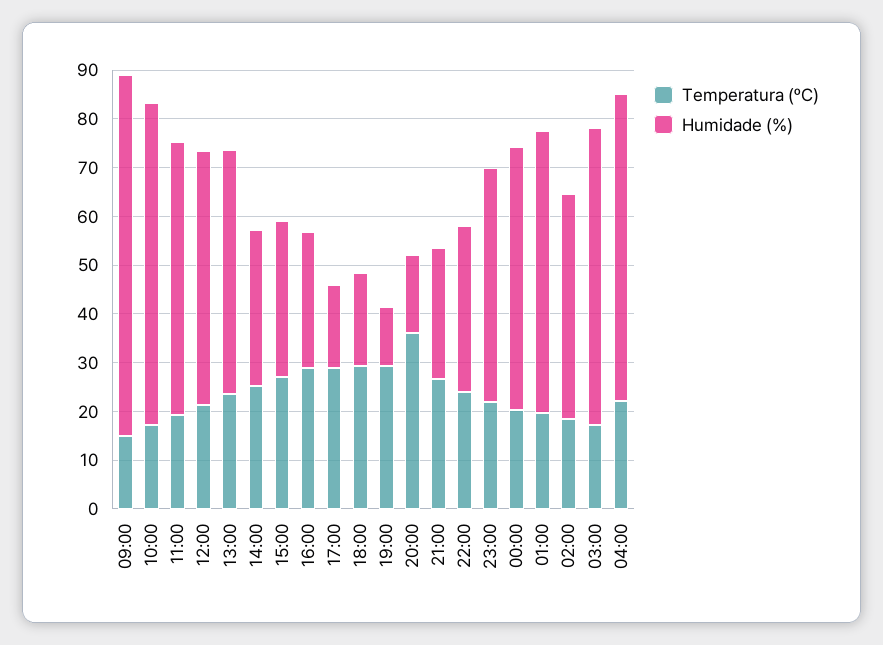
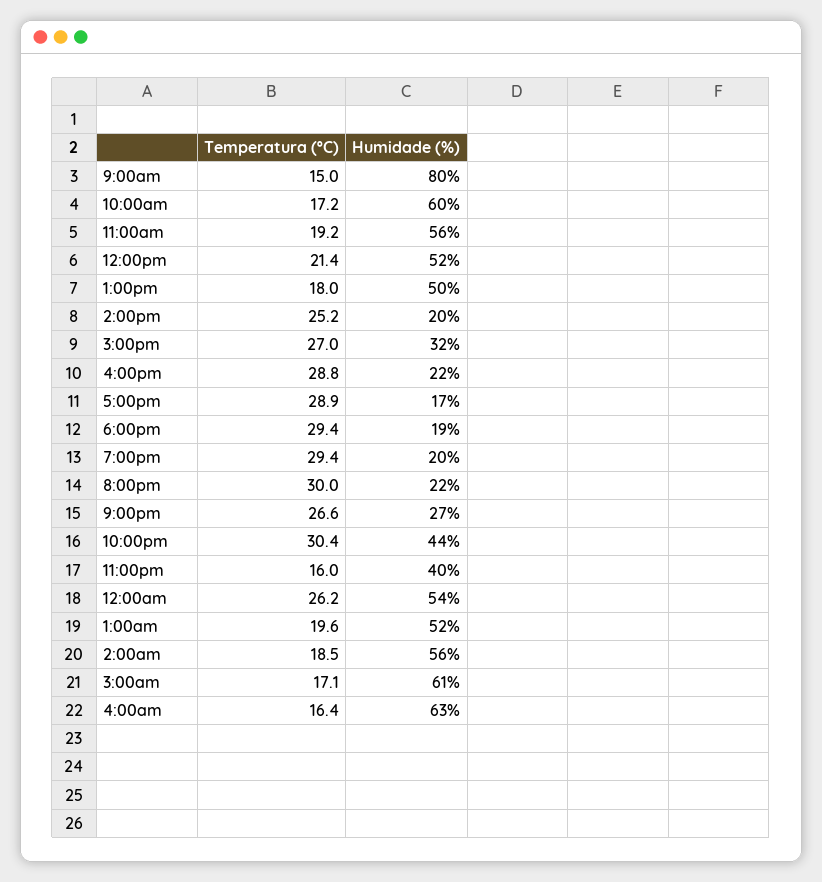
Humidade (%), 09:00: 74 -> 80
Humidade (%), 10:00: 66 -> 60
Temperatura (ºC), 13:00: 24 -> 18
Humidade (%), 14:00: 32 -> 20
Humidade (%), 16:00: 28 -> 22
Humidade (%), 19:00: 12 -> 20
Temperatura (ºC), 20:00: 36 -> 30
Humidade (%), 20:00: 16 -> 22
Temperatura (ºC), 22:00: 24 -> 30.4
Humidade (%), 22:00: 34 -> 44
Temperatura (ºC), 23:00: 22 -> 16
Humidade (%), 23:00: 48 -> 40
Temperatura (ºC), 00:00: 20 -> 26.2
Humidade (%), 01:00: 58 -> 52
Humidade (%), 02:00: 46 -> 56
Temperatura (ºC), 04:00: 22 -> 16.4

